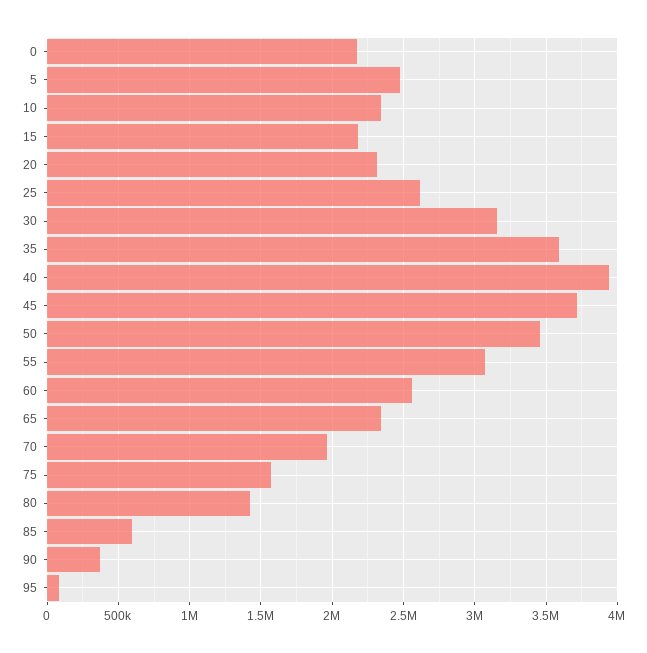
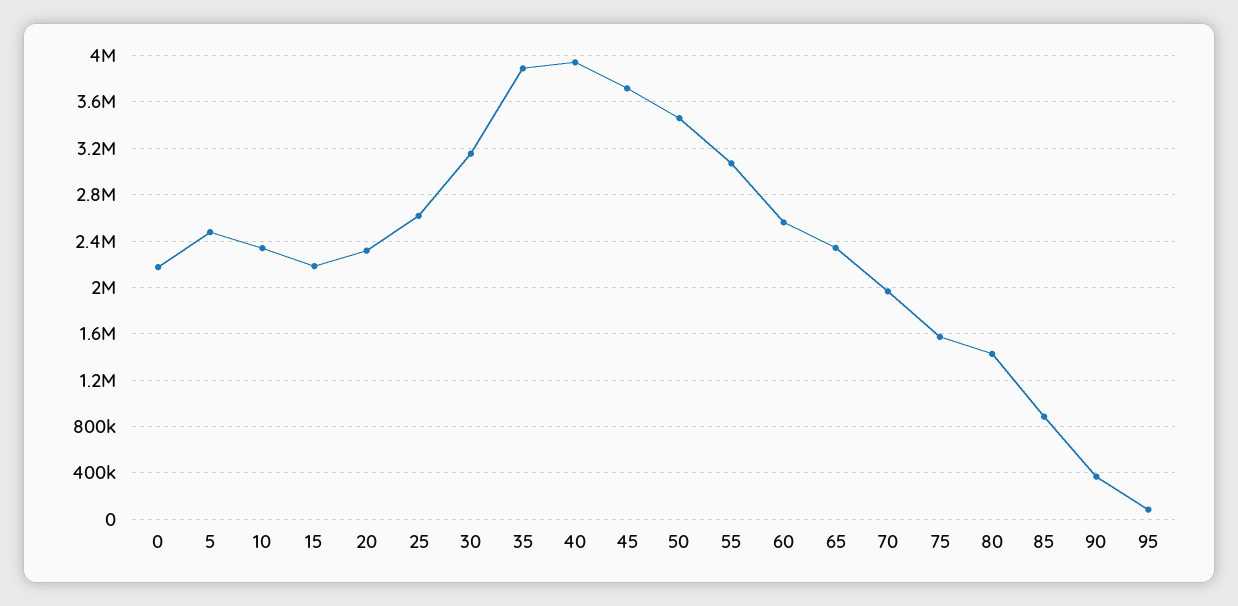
35: 3600000 -> 3900000
85: 600000 -> 900000

